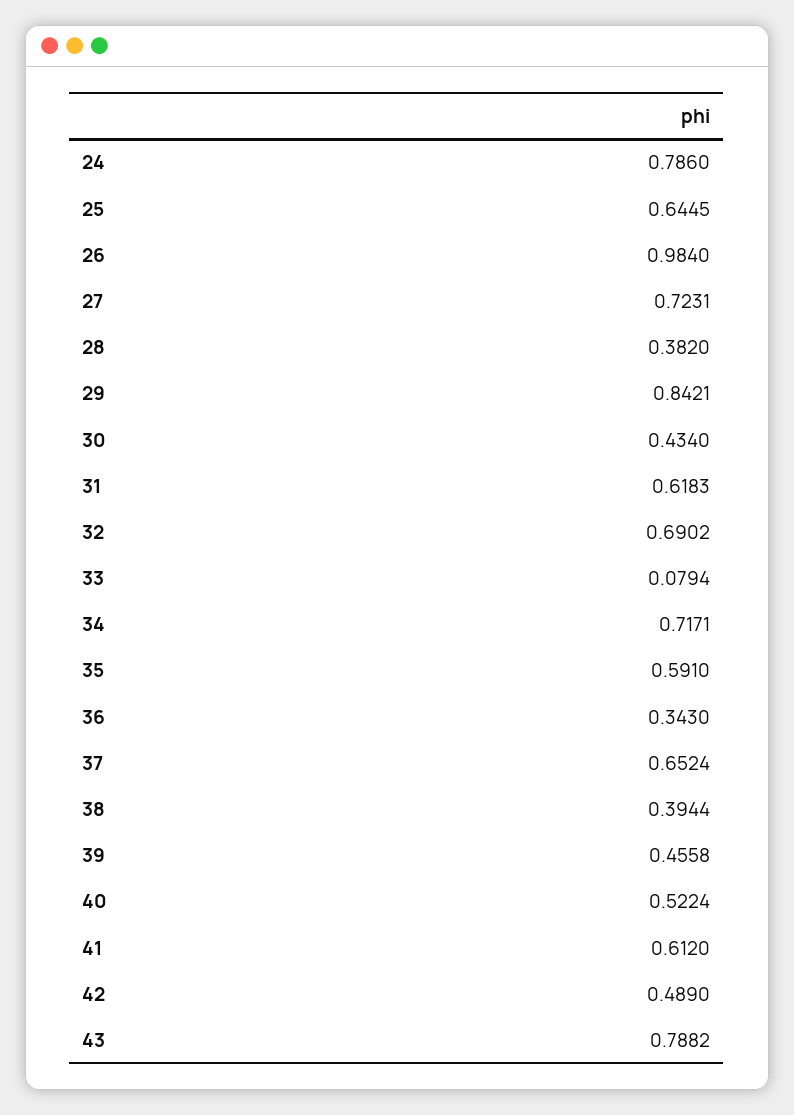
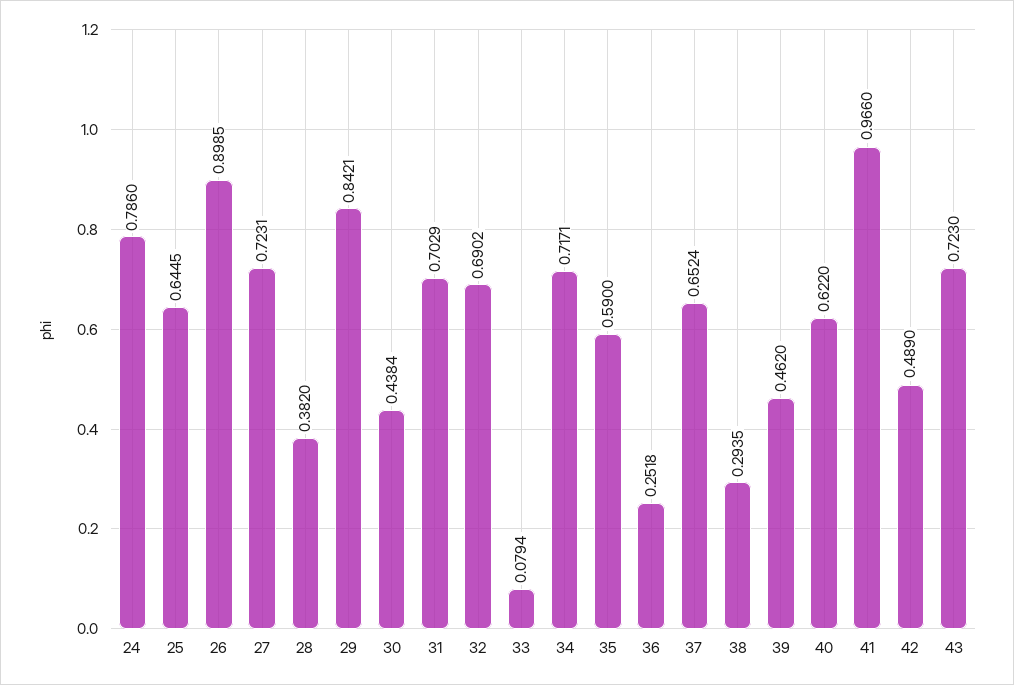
26: 0.984 -> 0.8985
30: 0.434 -> 0.4384
31: 0.6183 -> 0.7029
35: 0.591 -> 0.59
36: 0.343 -> 0.2518
38: 0.3944 -> 0.2935
39: 0.4558 -> 0.462
40: 0.5224 -> 0.622
41: 0.612 -> 0.966
43: 0.7882 -> 0.723

